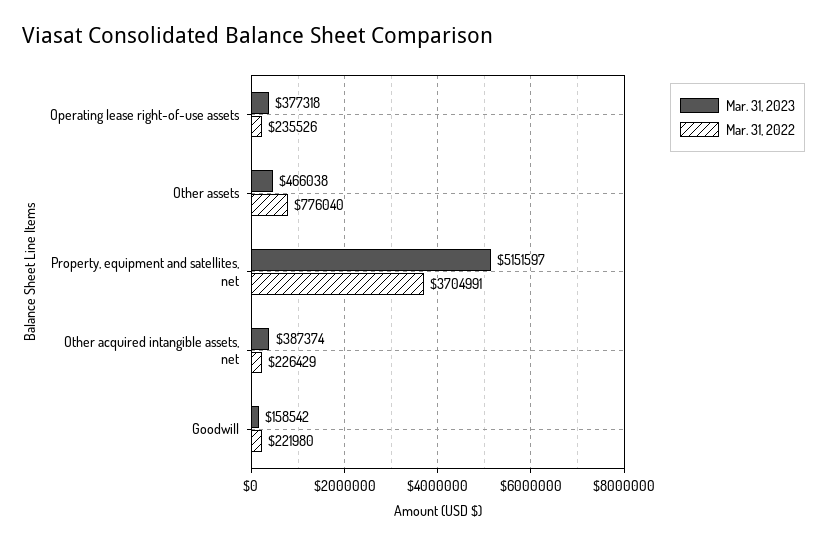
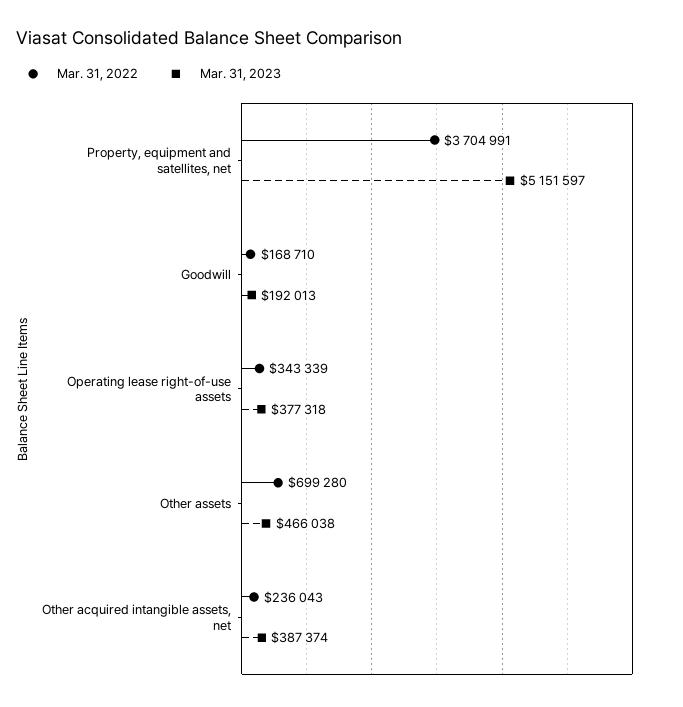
Mar. 31, 2022, Operating lease right-of-use assets: 235526 -> 343339
Mar. 31, 2022, Other assets: 776040 -> 699280
Mar. 31, 2022, Other acquired intangible assets, net: 226429 -> 236043
Mar. 31, 2023, Goodwill: 158542 -> 192013
Mar. 31, 2022, Goodwill: 221980 -> 168710

